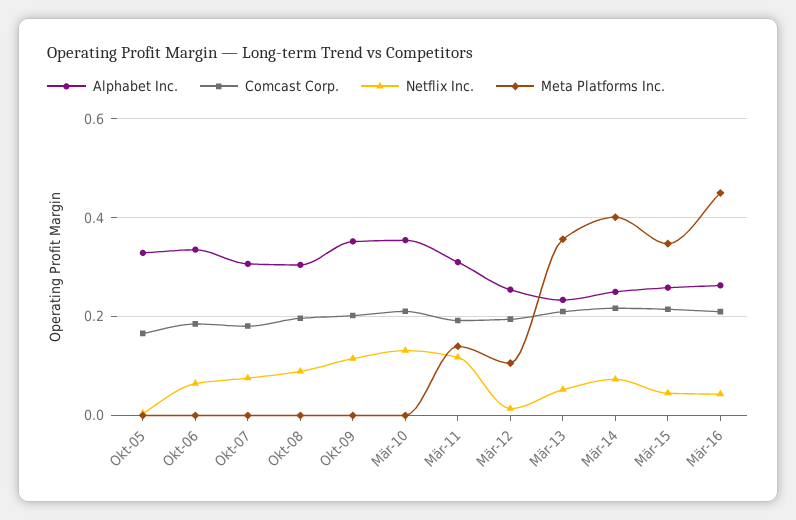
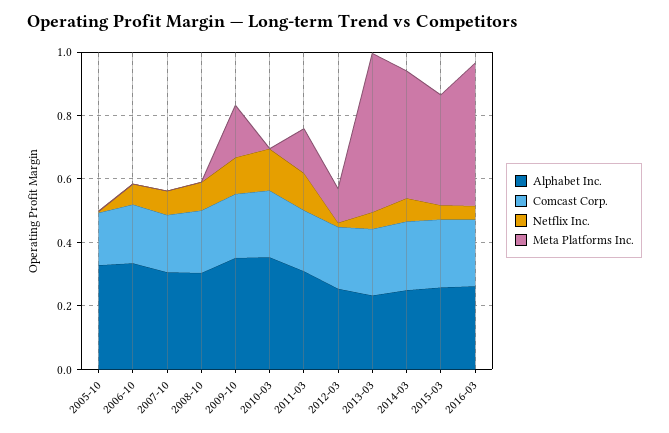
Meta Platforms Inc., Okt-09: 0 -> 0.15
Meta Platforms Inc., Mär-13: 0.36 -> 0.5

